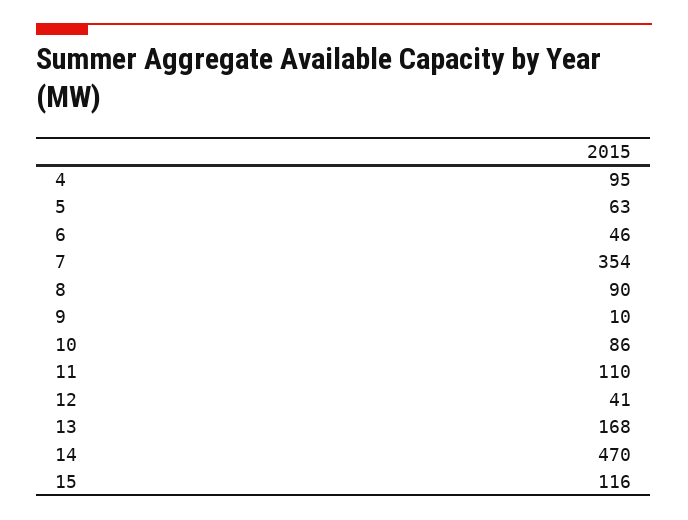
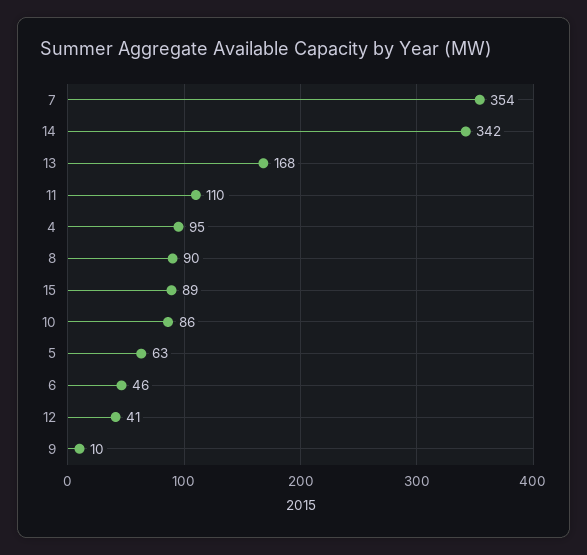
14: 470 -> 342
15: 116 -> 89

